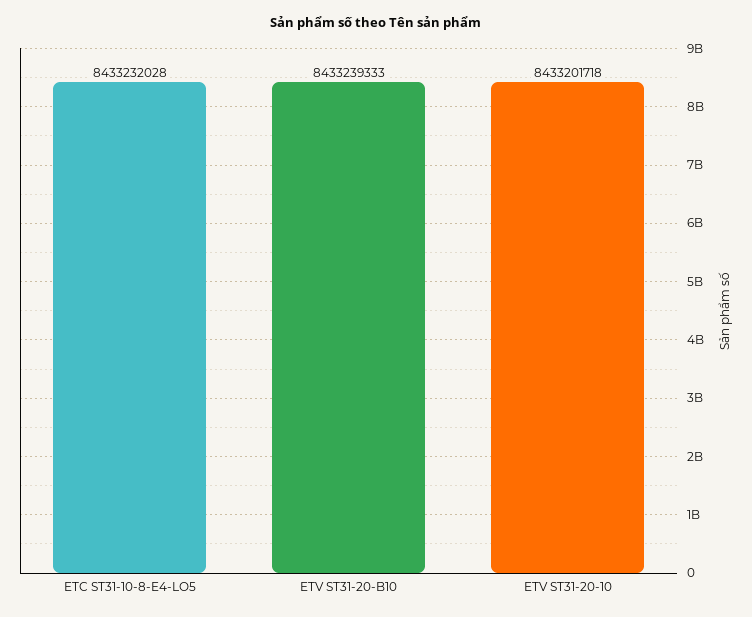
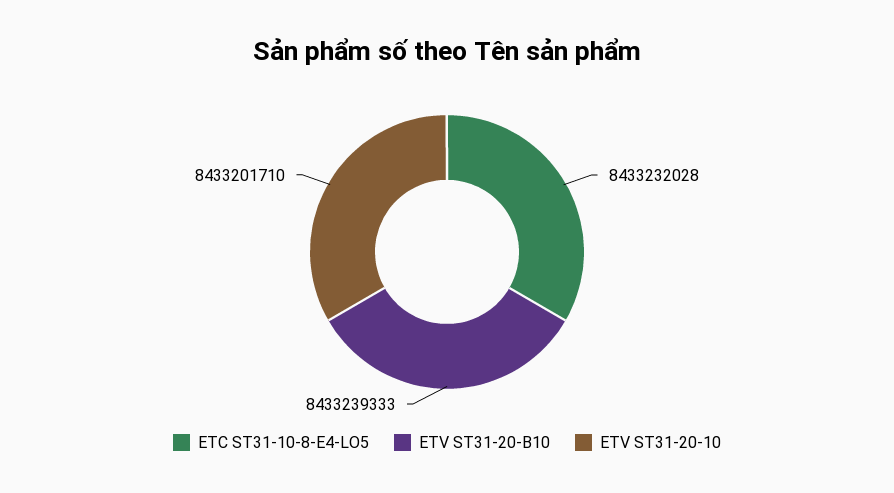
ETV ST31-20-10: 8433201718 -> 8433201710

